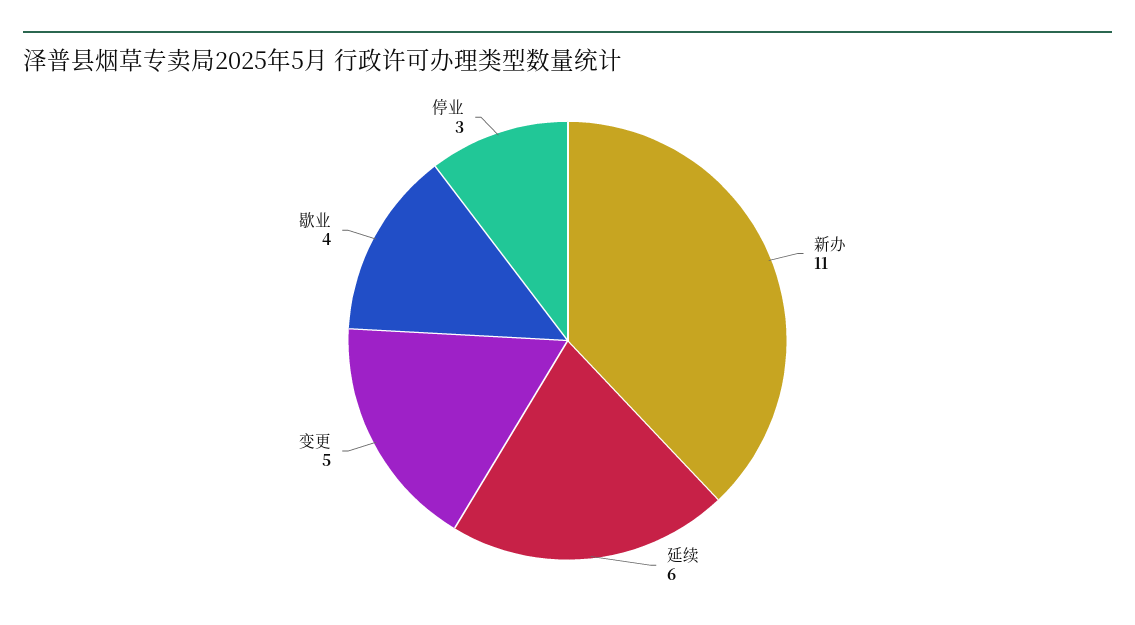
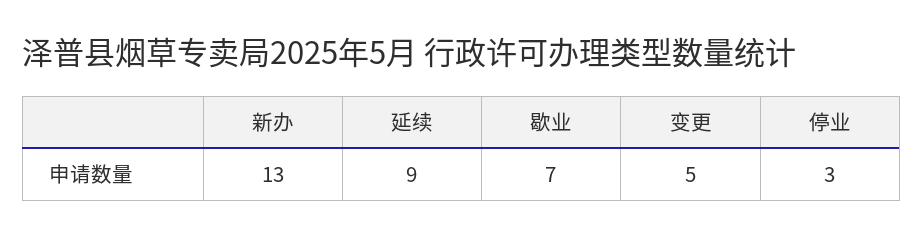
新办: 11 -> 13
延续: 6 -> 9
歇业: 4 -> 7

